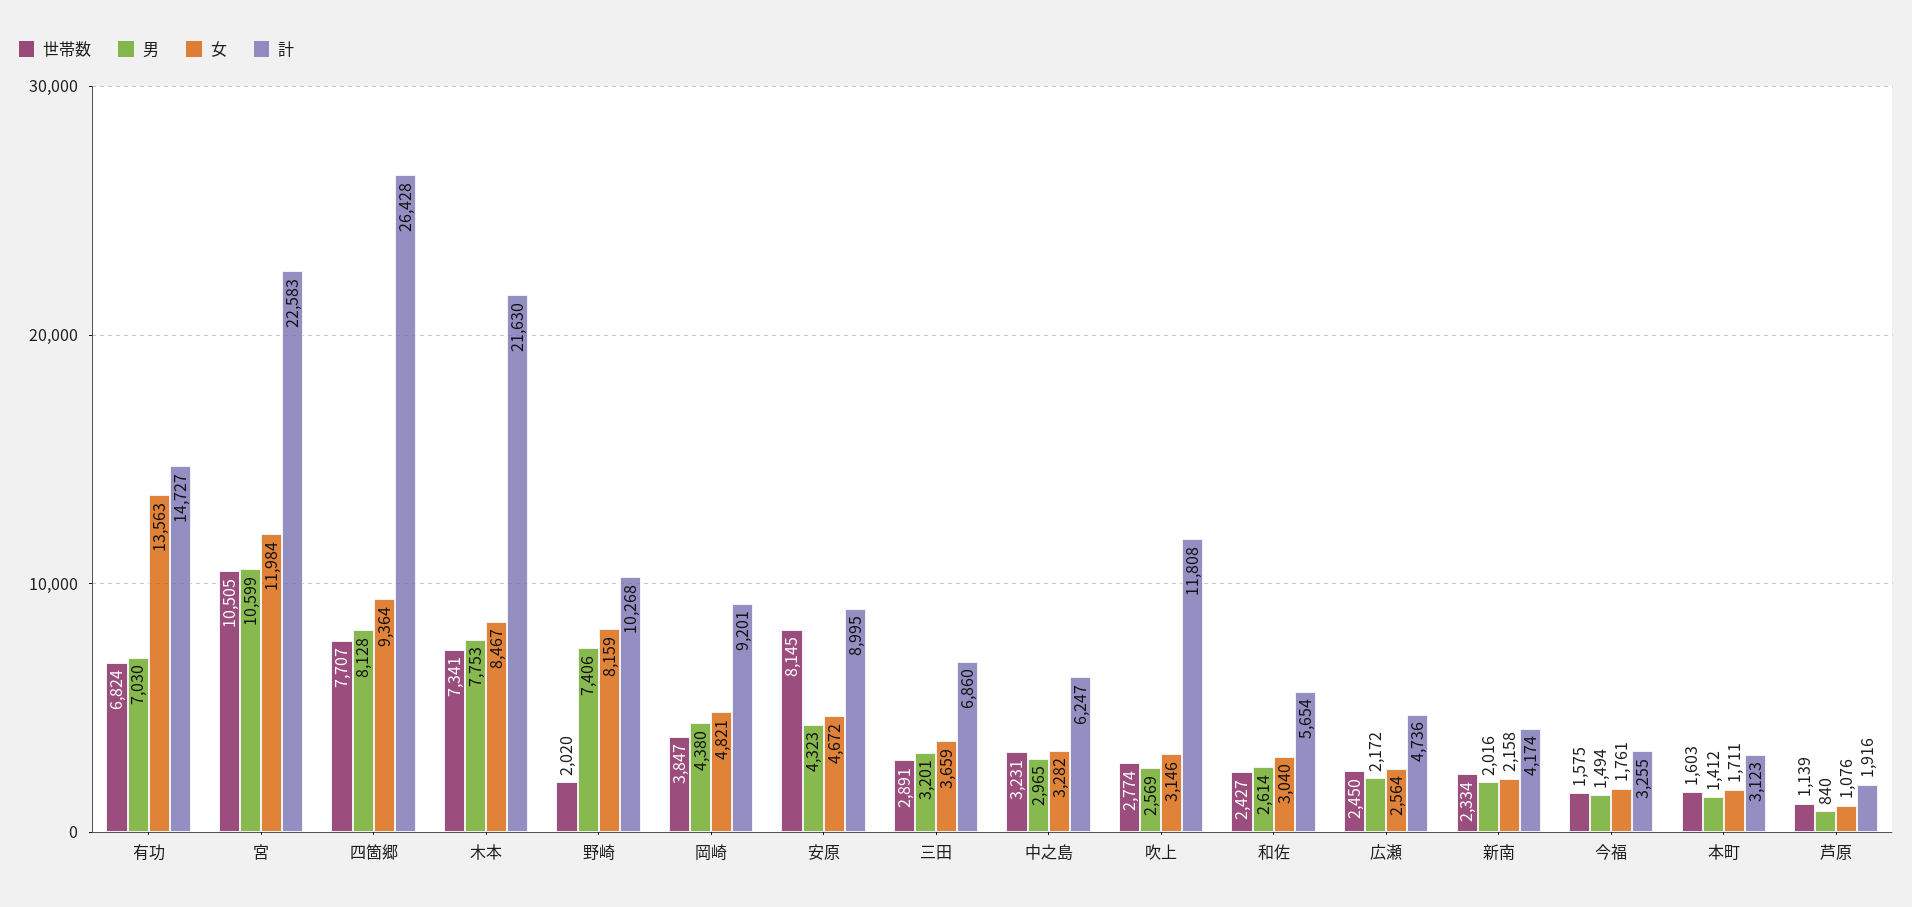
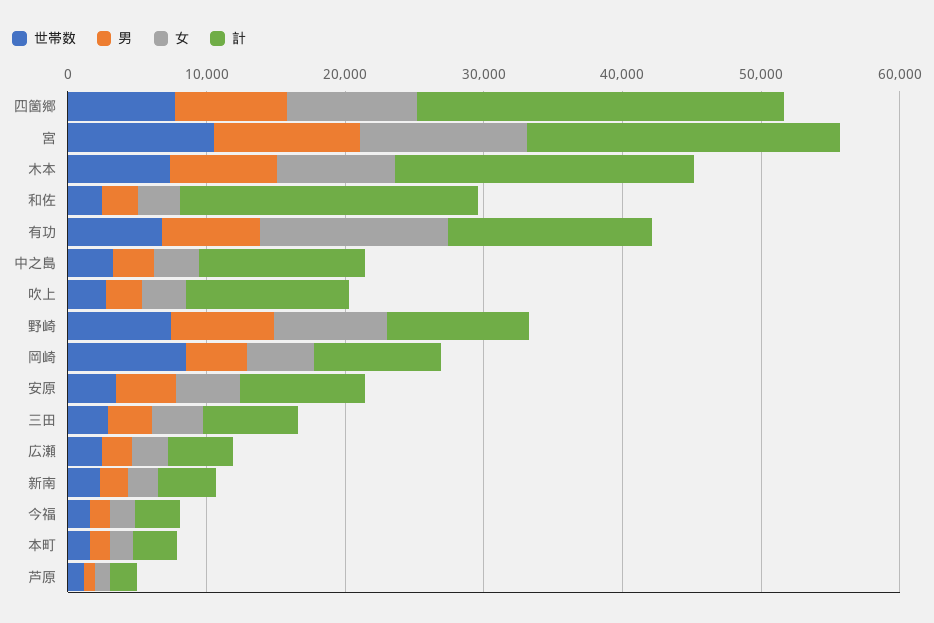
世帯数, 野崎: 2020 -> 8000
世帯数, 岡崎: 3847 -> 8000
世帯数, 安原: 8145 -> 4000
計, 中之島: 6247 -> 12000
計, 和佐: 5654 -> 22000

